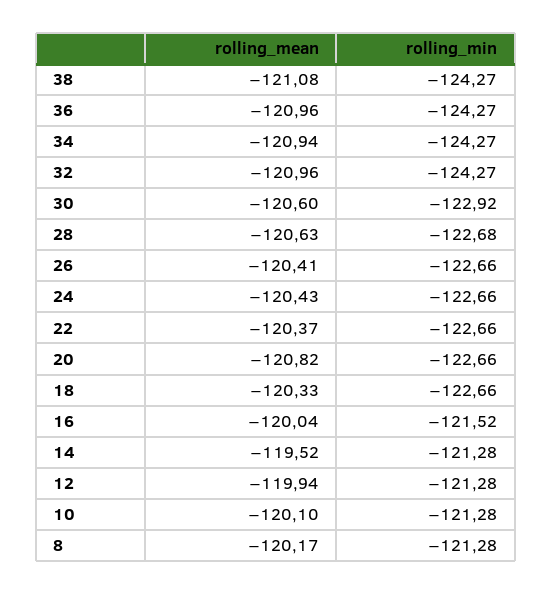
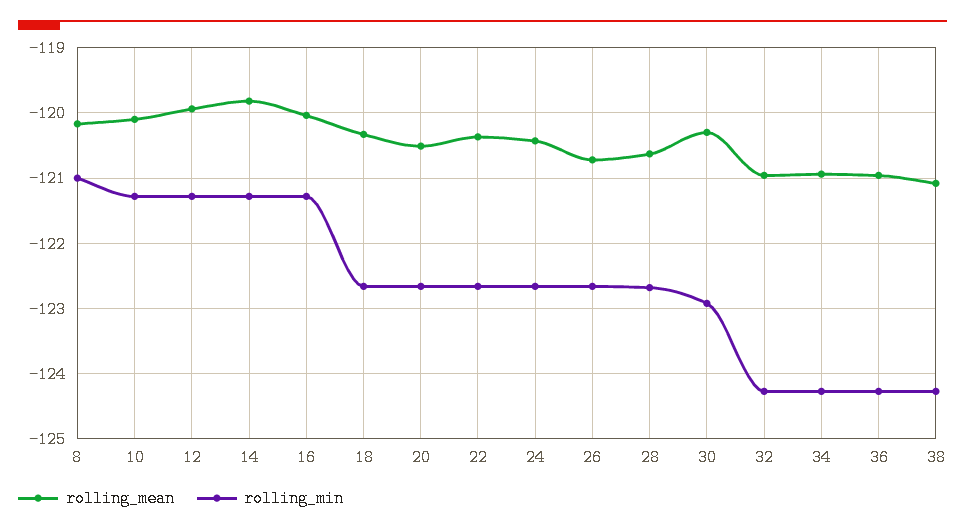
rolling_mean, 30: -120.6 -> -120.3
rolling_mean, 26: -120.41 -> -120.7
rolling_mean, 20: -120.82 -> -120.5
rolling_min, 16: -121.52 -> -121.3
rolling_mean, 14: -119.52 -> -119.8
rolling_min, 8: -121.28 -> -121

